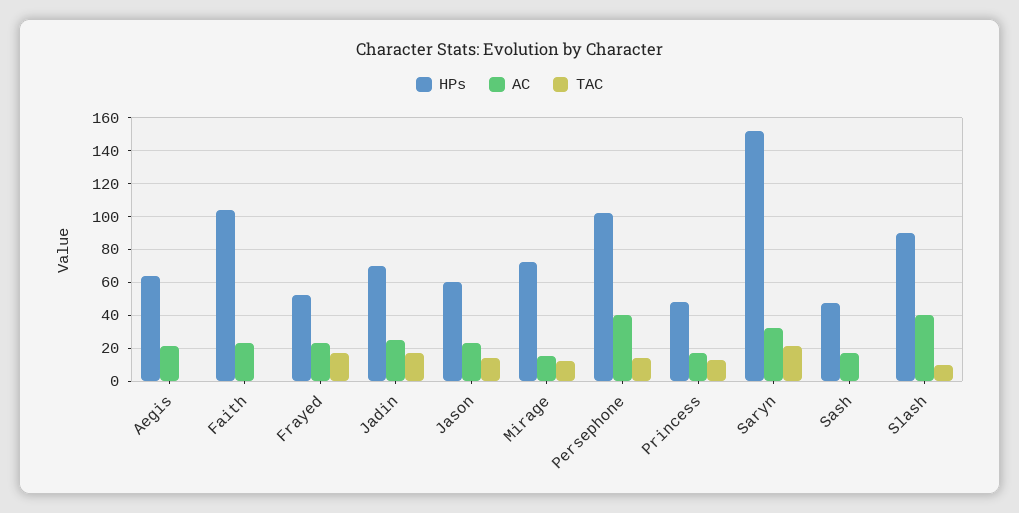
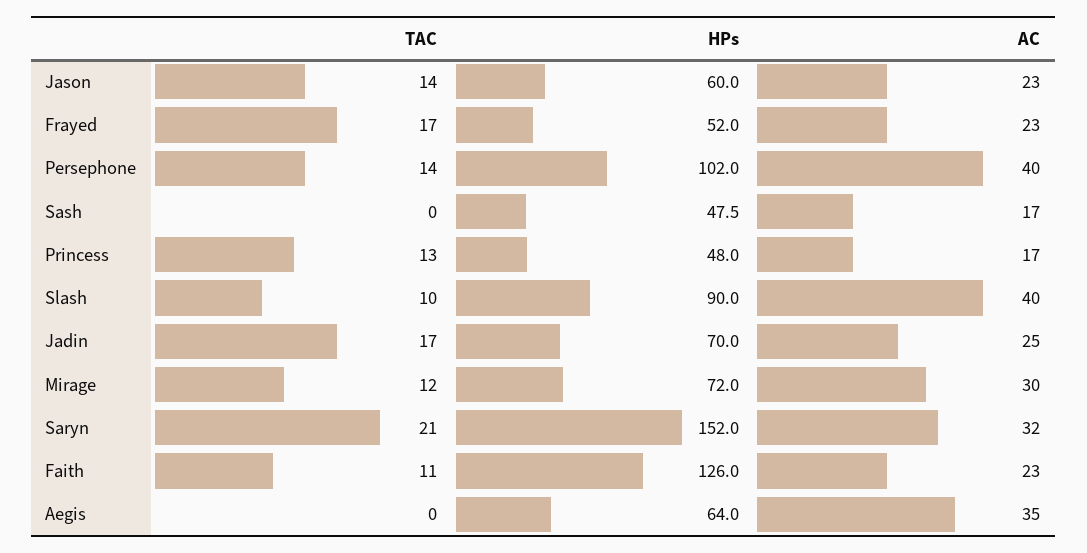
AC, Aegis: 20 -> 35
HPs, Faith: 105 -> 126
TAC, Faith: 0 -> 11
AC, Mirage: 15 -> 30

